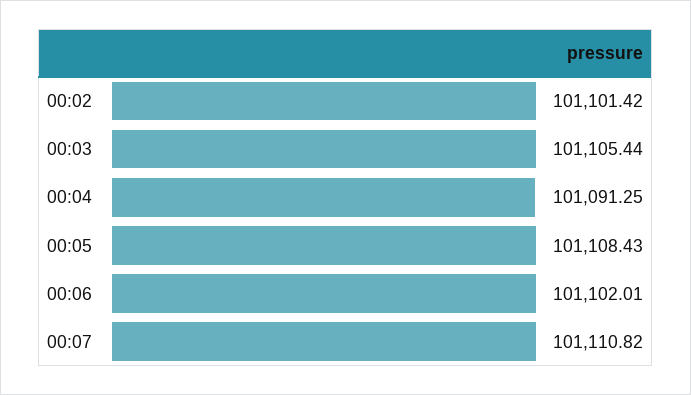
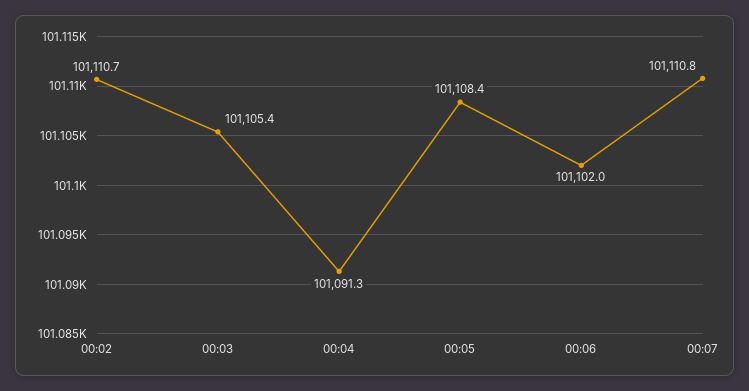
00:02: 101101.42 -> 101110.7

